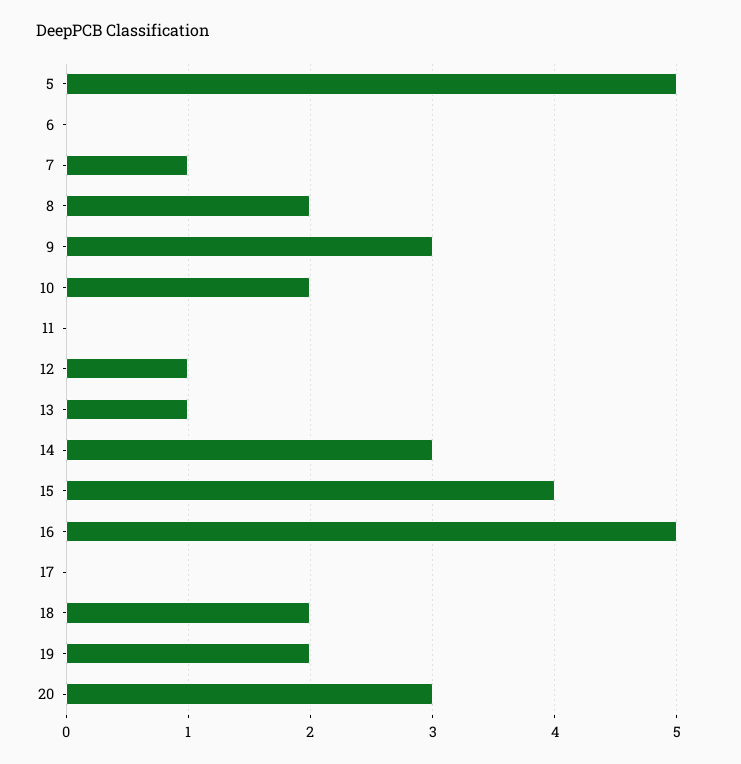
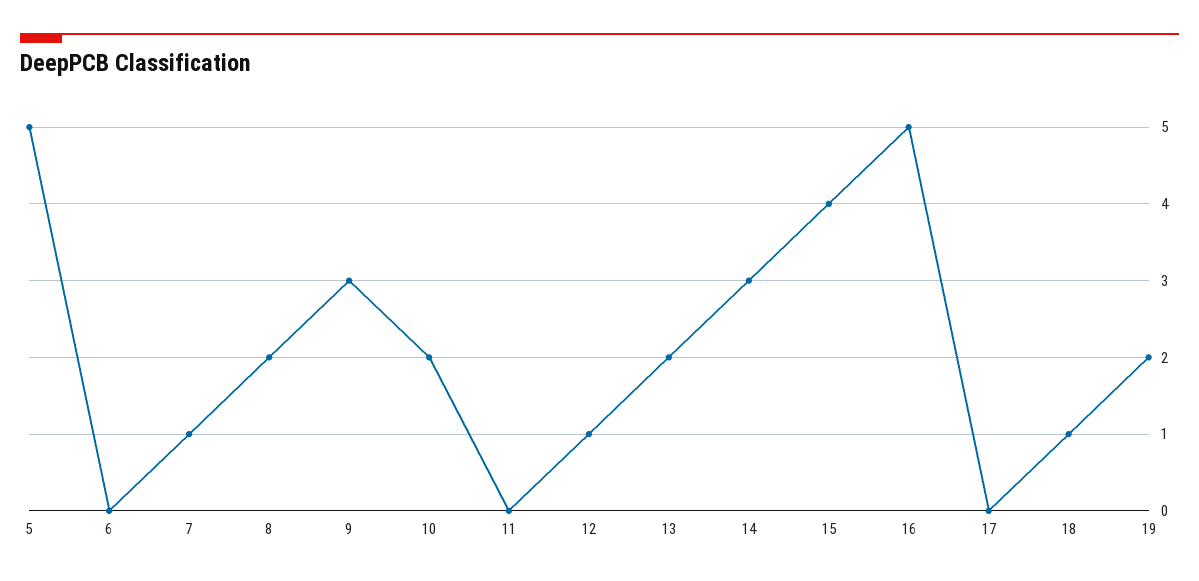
13: 1 -> 2
18: 2 -> 1
20: 3 -> none

